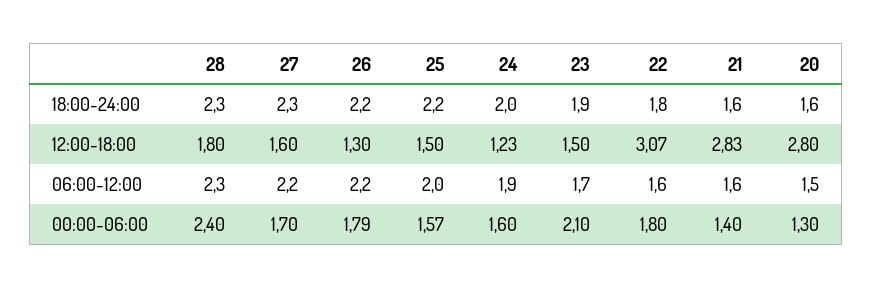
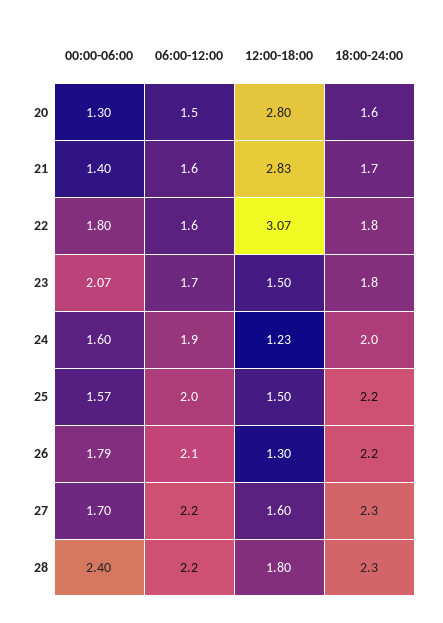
23, 18:00-24:00: 1.9 -> 1.8
21, 18:00-24:00: 1.6 -> 1.7
28, 06:00-12:00: 2.3 -> 2.2
26, 06:00-12:00: 2.2 -> 2.1
23, 00:00-06:00: 2.1 -> 2.07

